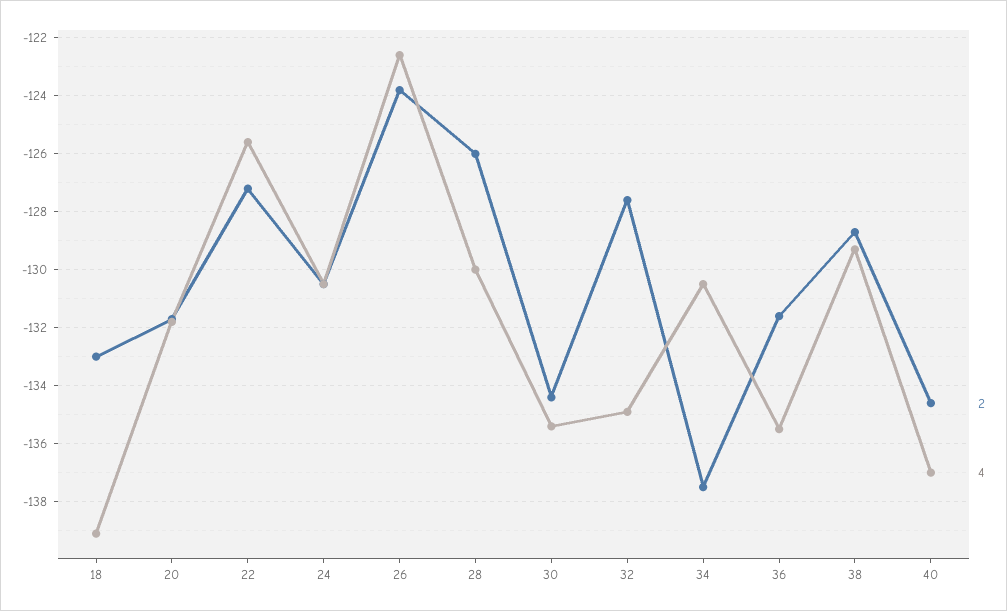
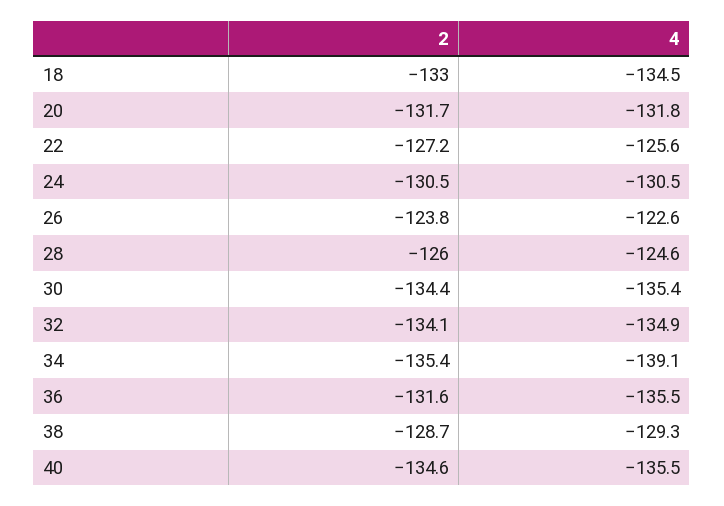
4, 18: -139 -> -134.5
4, 28: -130 -> -124.6
2, 32: -127.5 -> -134.1
2, 34: -137.5 -> -135.4
4, 34: -130.5 -> -139.1
4, 40: -137 -> -135.5

